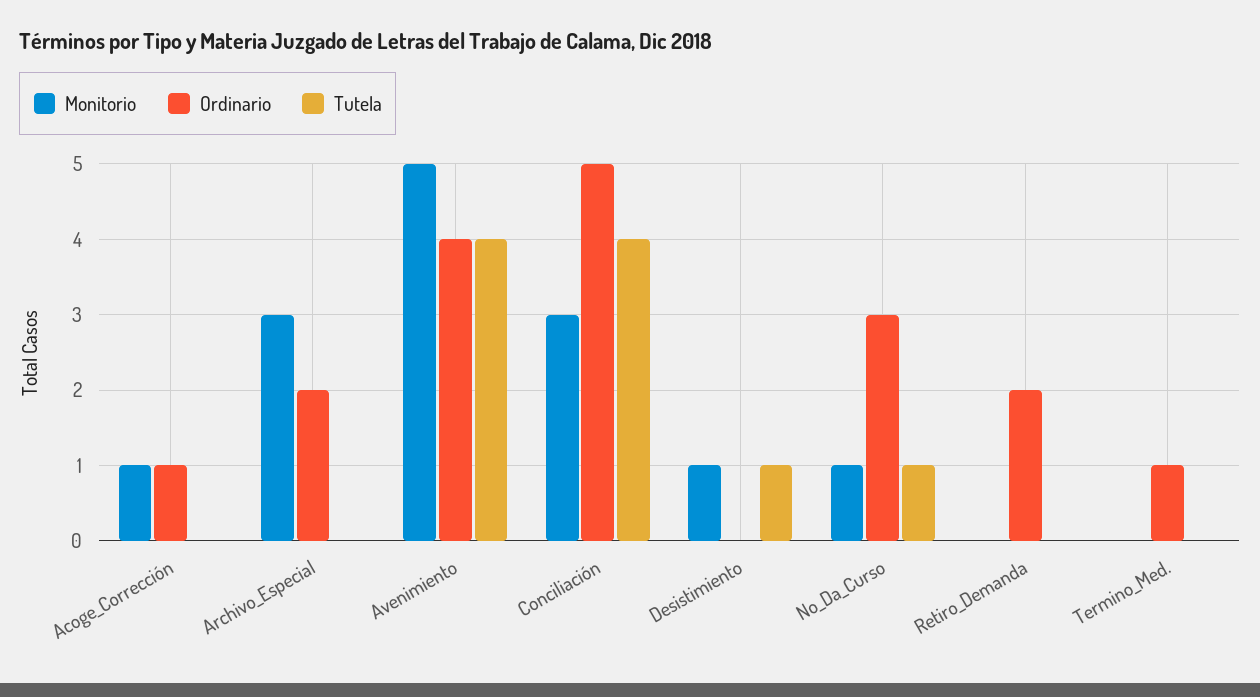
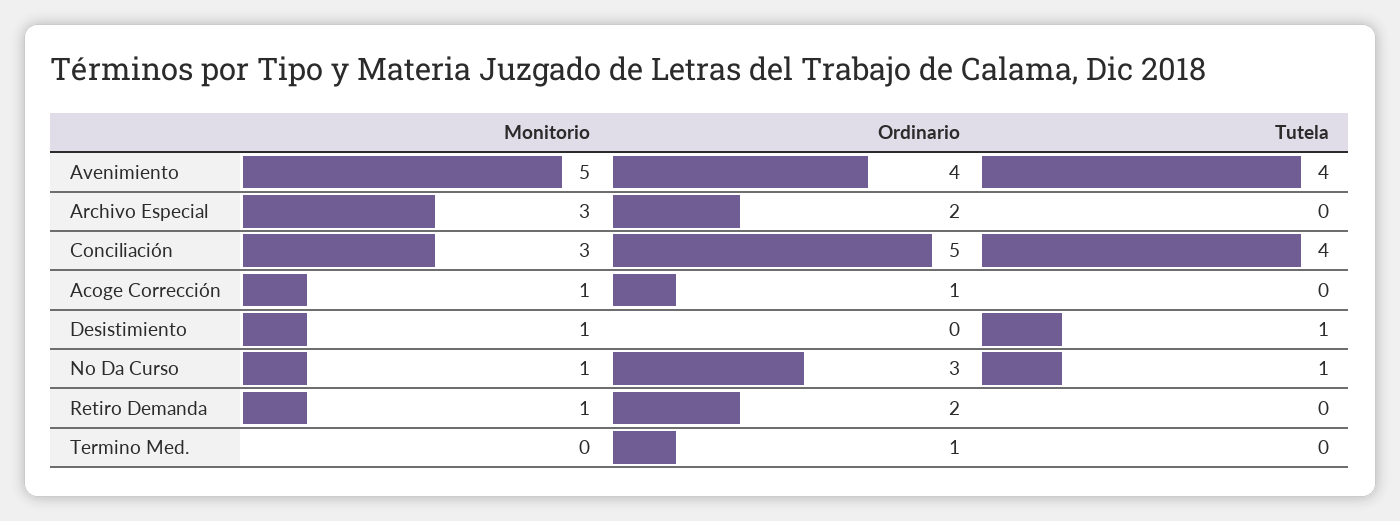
Monitorio, Retiro_Demanda: 0 -> 1

